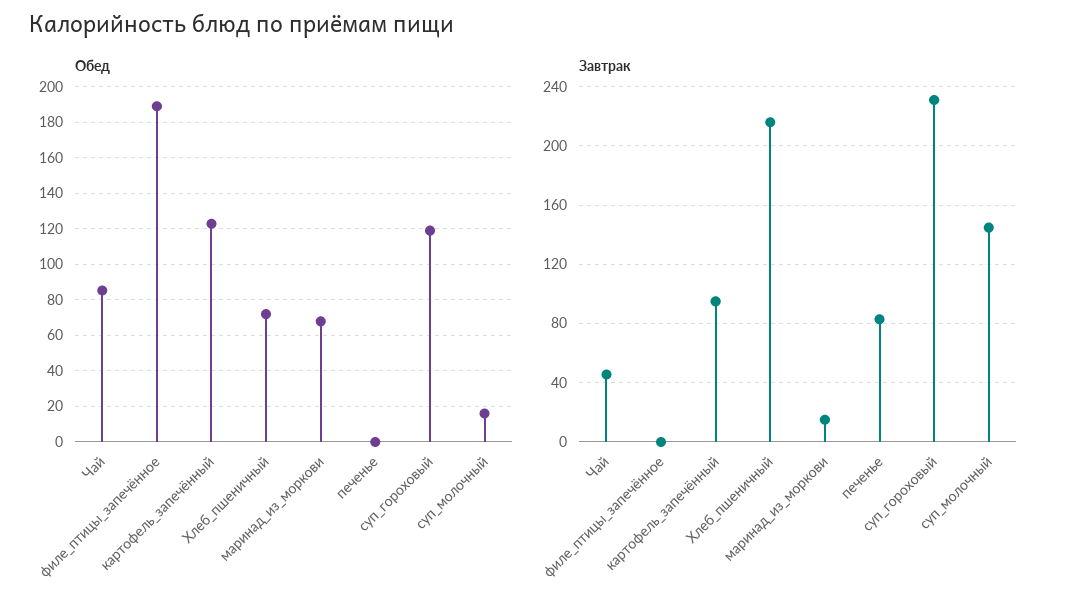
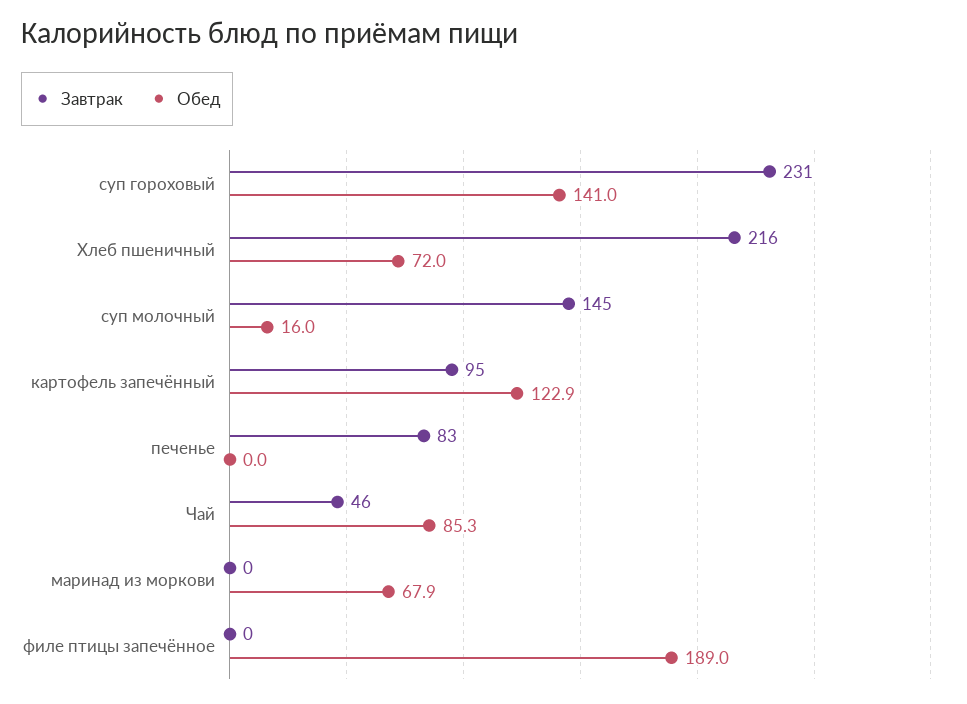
Обед, суп_гороховый: 120 -> 141
Завтрак, маринад_из_моркови: 15 -> 0

